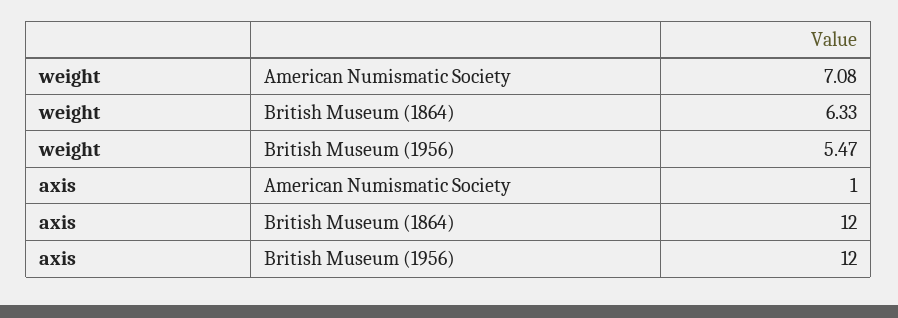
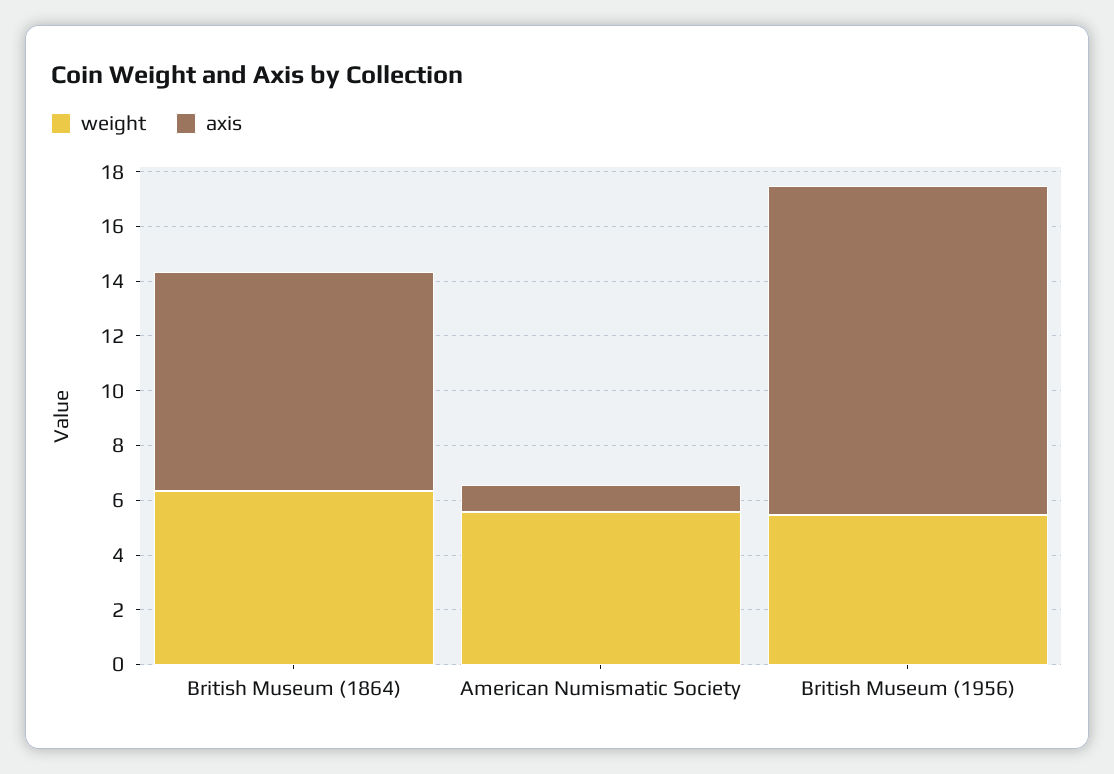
weight, American Numismatic Society: 7.08 -> 5.5
axis, British Museum (1864): 12 -> 8

